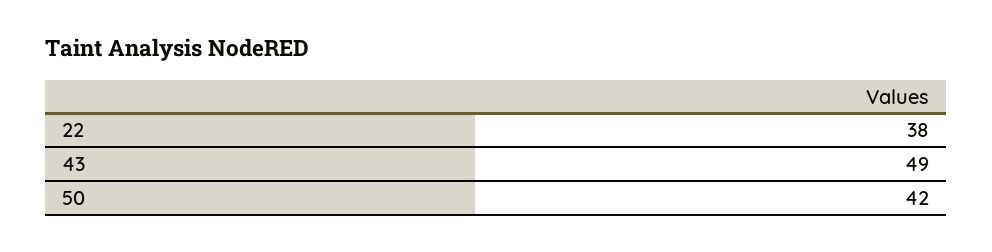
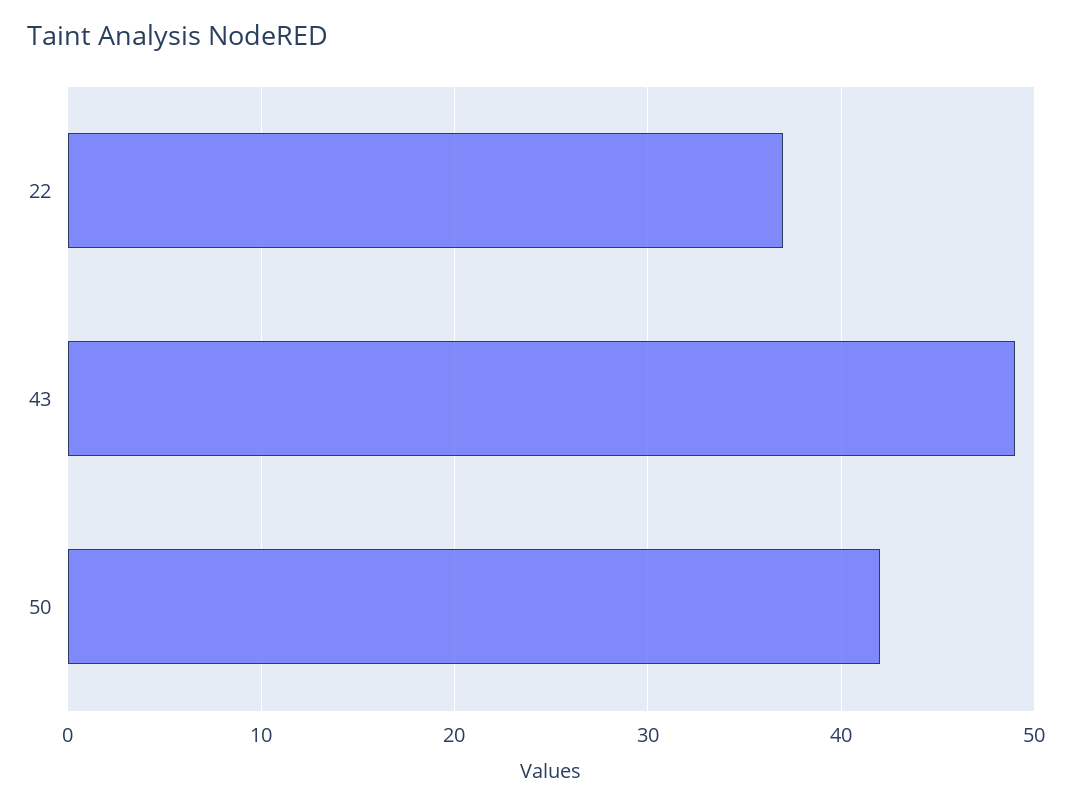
22: 38 -> 37

